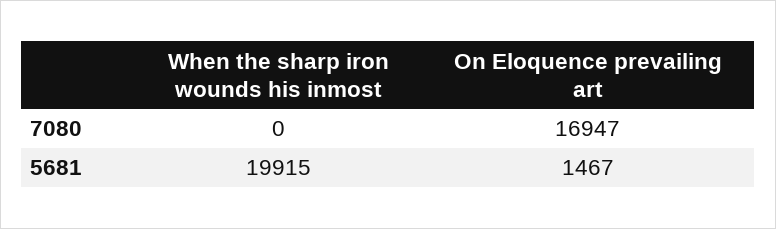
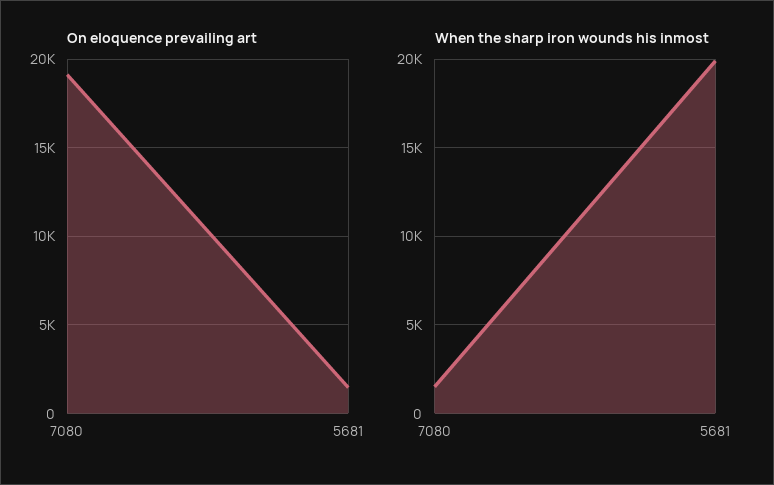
When the sharp iron wounds his inmost, 7080: 0 -> 1500
On Eloquence prevailing art, 7080: 16947 -> 19000

